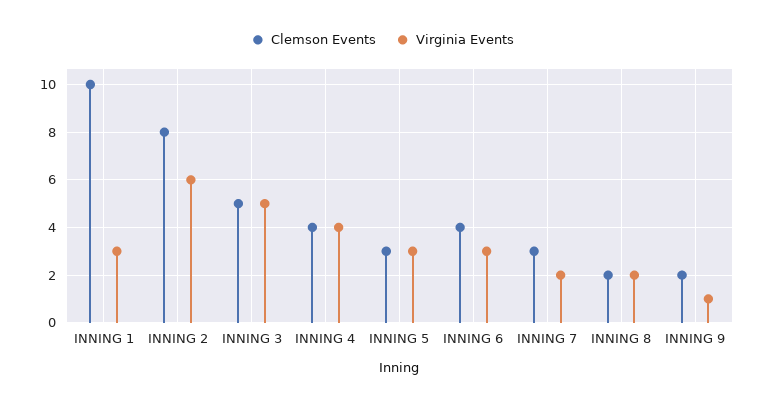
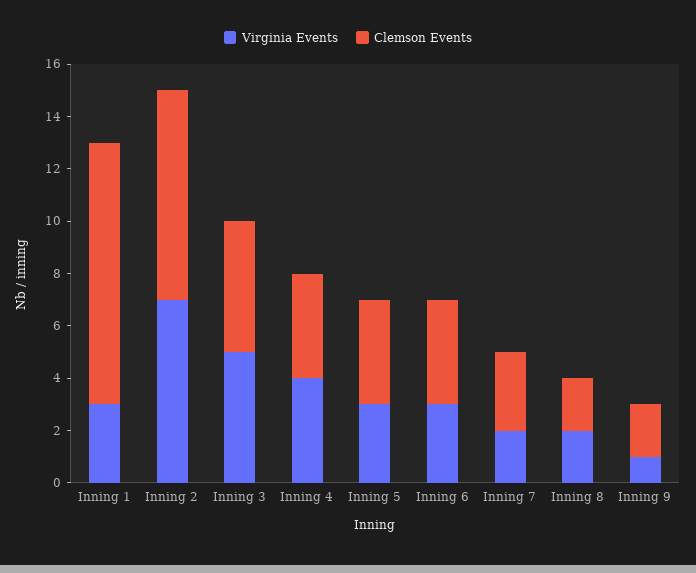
Virginia Events, INNING 2: 6 -> 7
Clemson Events, INNING 5: 3 -> 4

